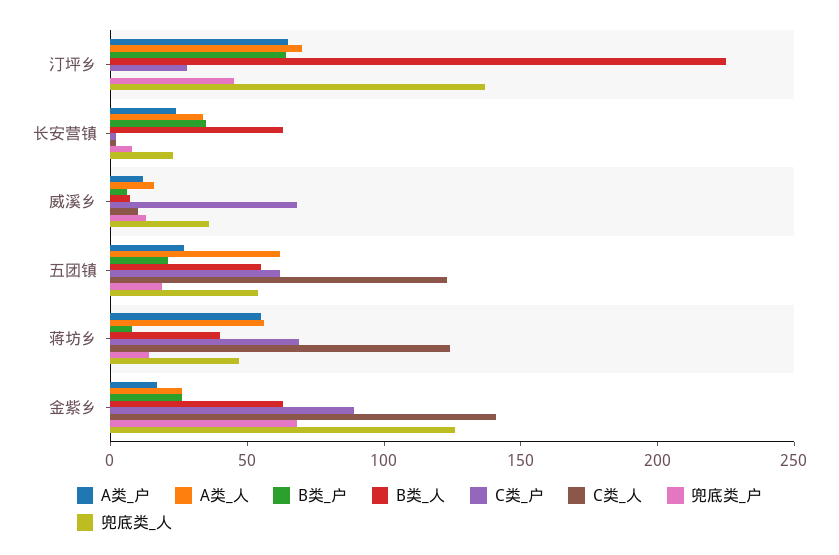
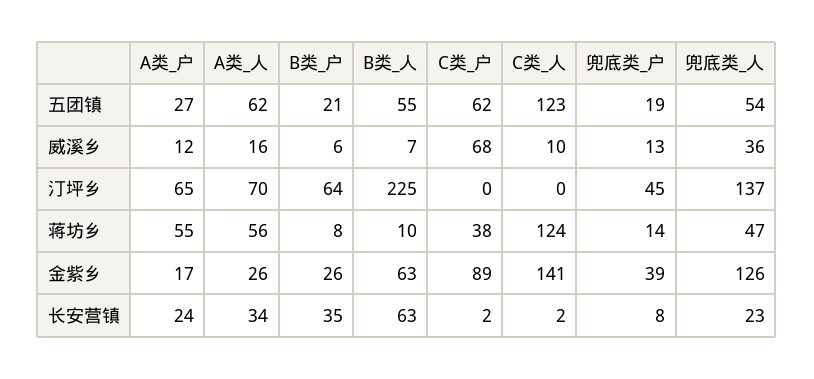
C类_户, 汀坪乡: 30 -> 0
B类_人, 蒋坊乡: 40 -> 10
C类_户, 蒋坊乡: 70 -> 38
兜底类_户, 金紫乡: 70 -> 39

